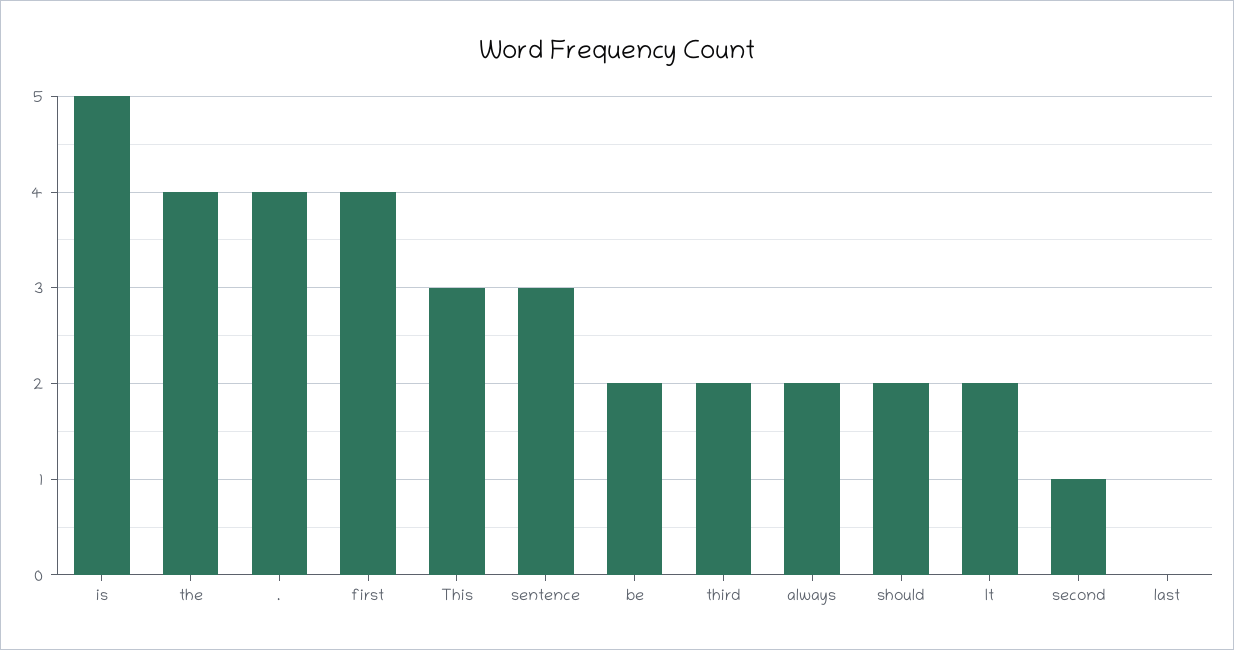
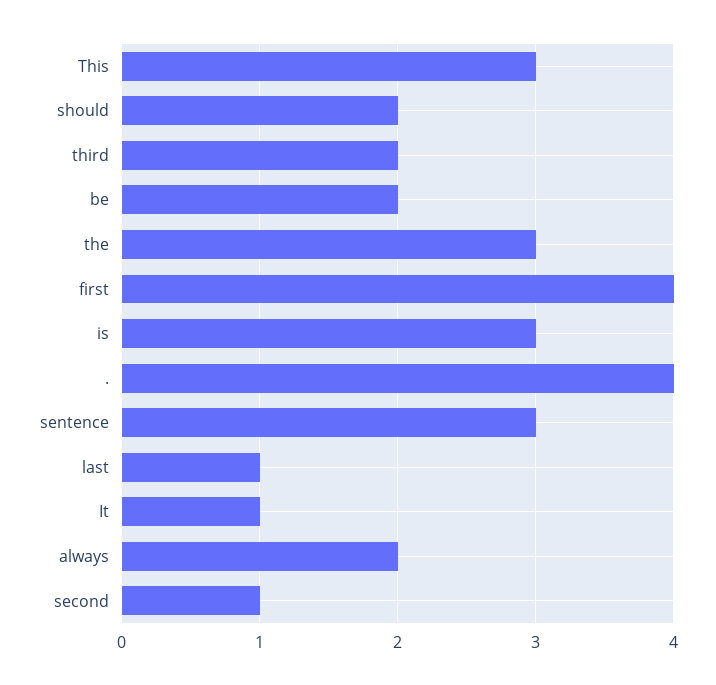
is: 5 -> 3
the: 4 -> 3
It: 2 -> 1
last: 0 -> 1

